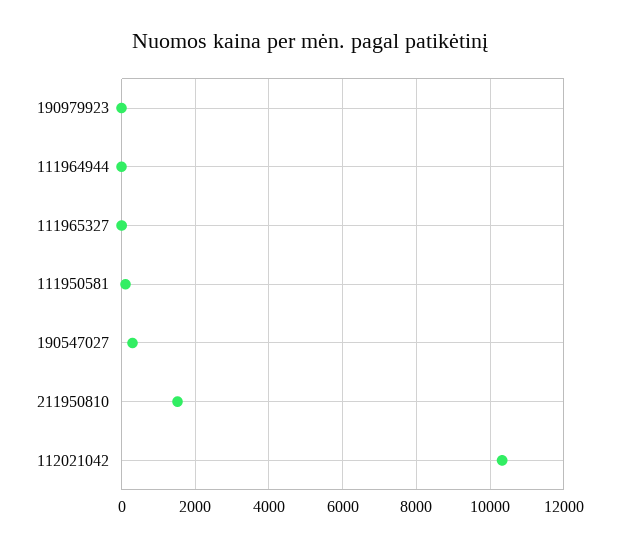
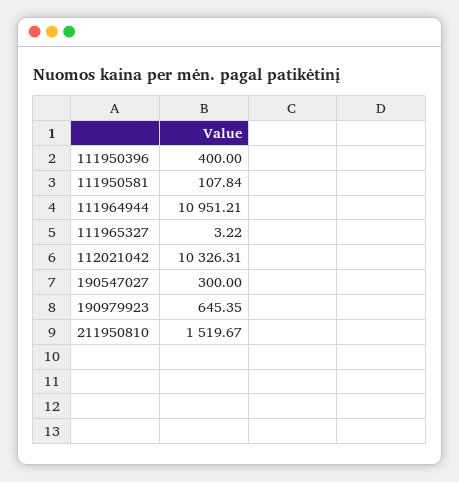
190979923: 0 -> 645.35
111964944: 0 -> 10951.21
111950396: none -> 400

